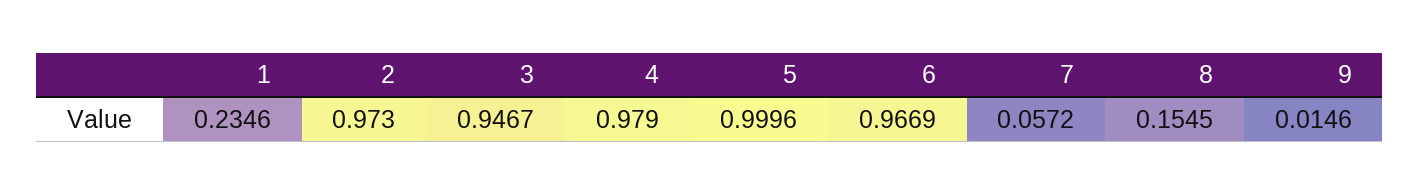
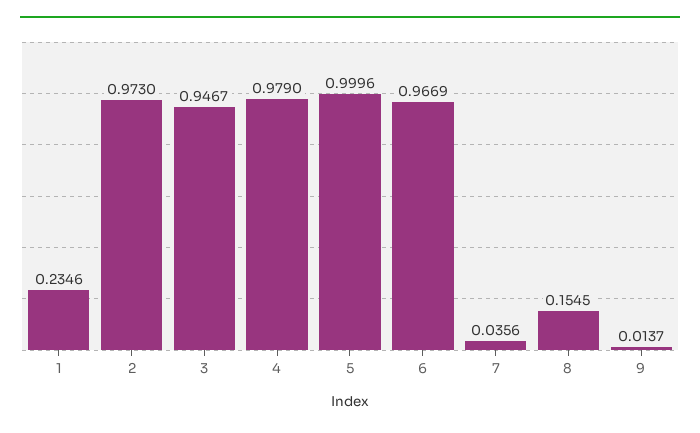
7: 0.0572 -> 0.0356
9: 0.0146 -> 0.0137

